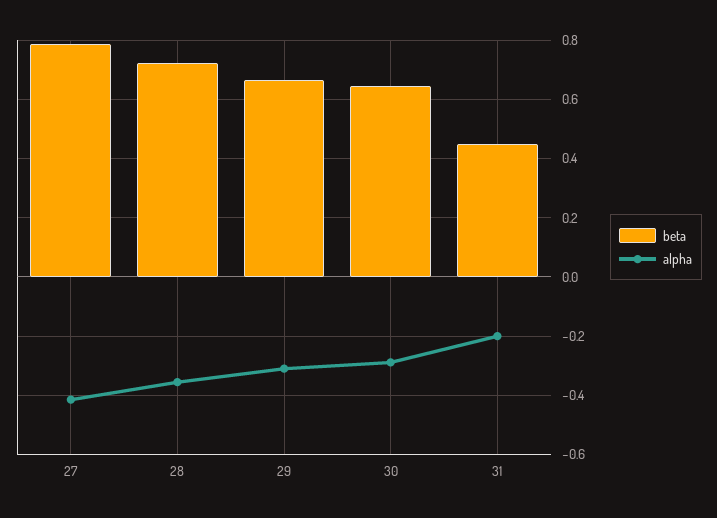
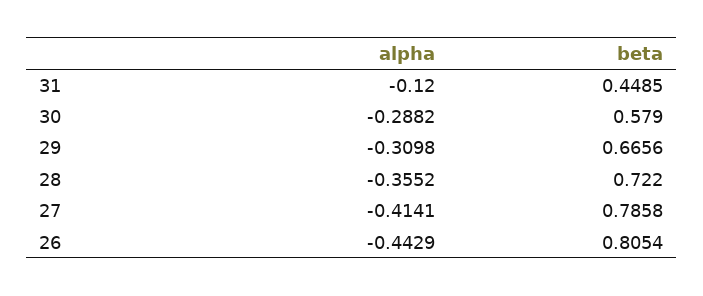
beta, 30: 0.65 -> 0.579
alpha, 31: -0.2 -> -0.12
alpha, 26: none -> -0.4429
beta, 26: none -> 0.8054

